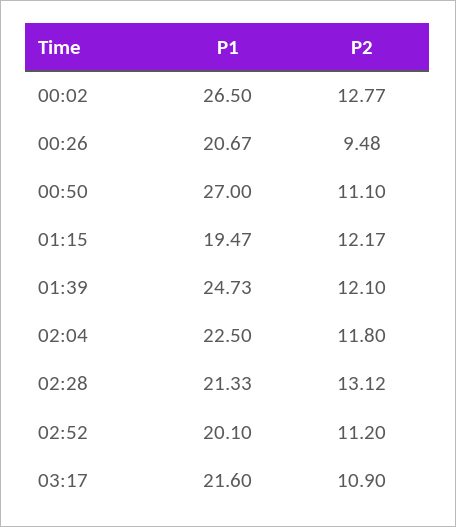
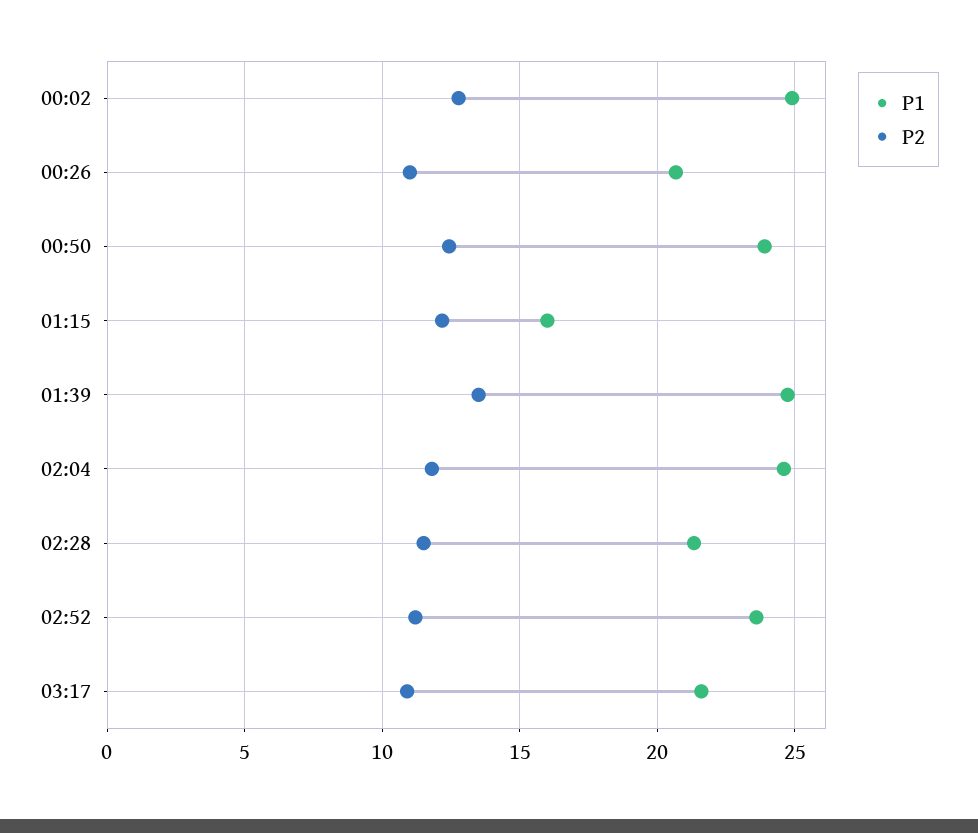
P1, 00:02: 26.5 -> 25
P2, 00:26: 9.48 -> 11
P1, 00:50: 27 -> 24
P2, 00:50: 11.1 -> 12.5
P1, 01:15: 19.47 -> 16
P2, 01:39: 12.1 -> 13.5
P1, 02:04: 22.5 -> 24.5
P2, 02:28: 13.12 -> 11.5
P1, 02:52: 20.1 -> 23.5

